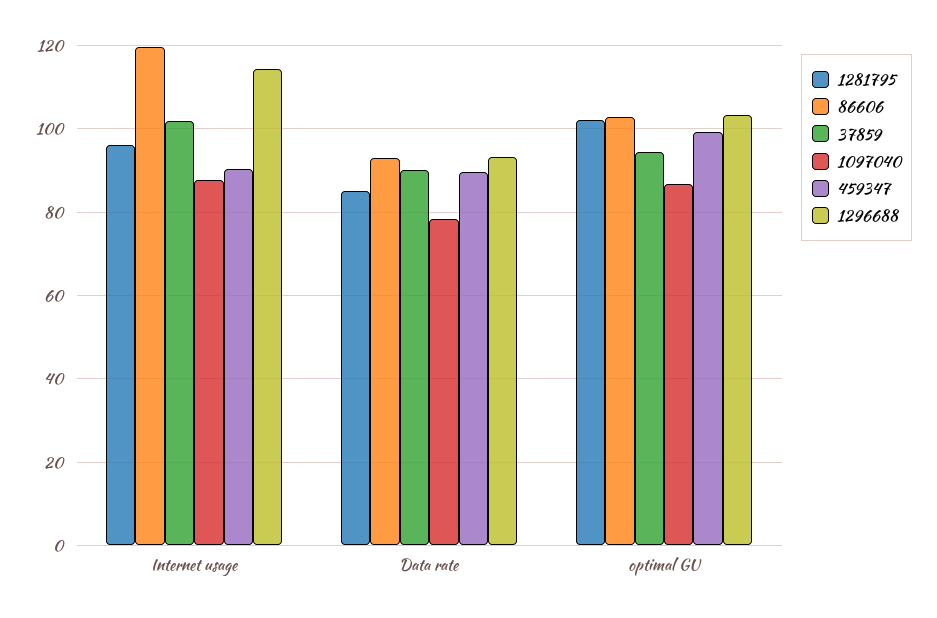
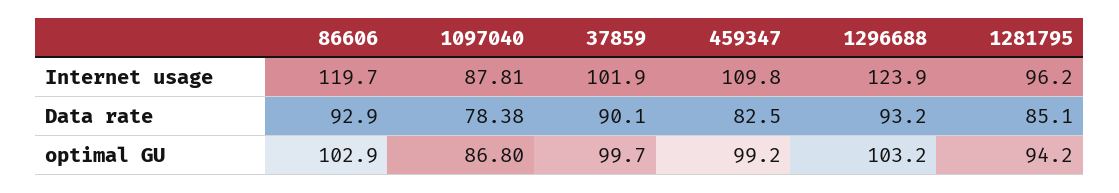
459347, Internet usage: 90 -> 109.8
1296688, Internet usage: 114 -> 123.9
459347, Data rate: 90 -> 82.5
1281795, optimal GU: 102 -> 94.2
37859, optimal GU: 94 -> 99.7

